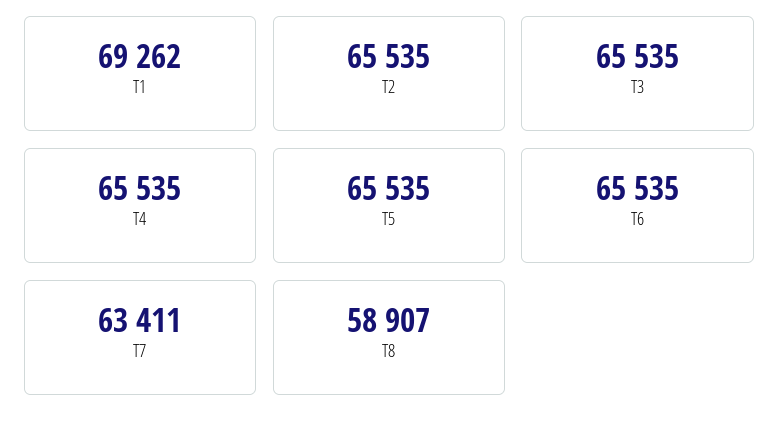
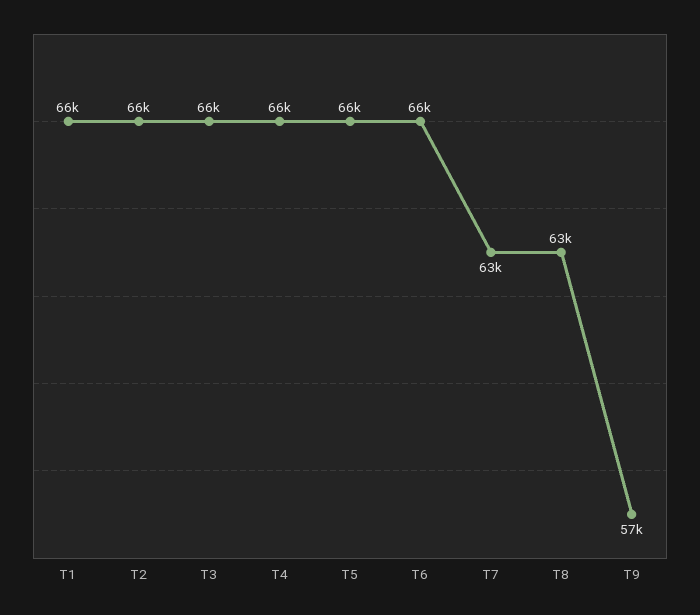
T1: 69262 -> 66000
T8: 58907 -> 63000
T9: none -> 57000

